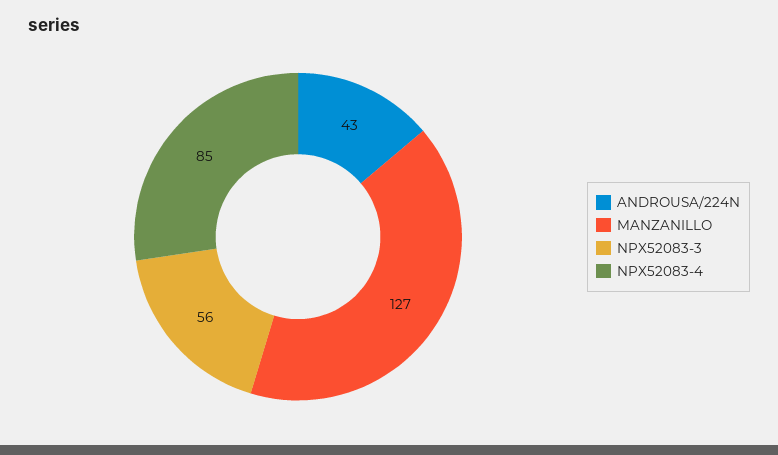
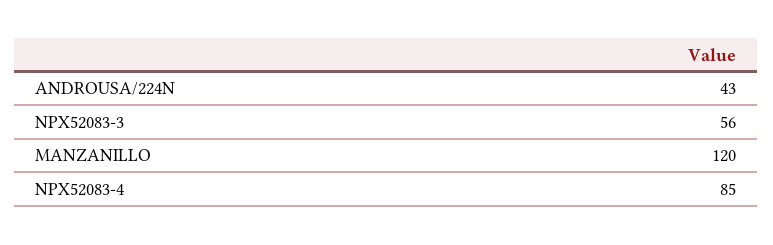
MANZANILLO: 127 -> 120

